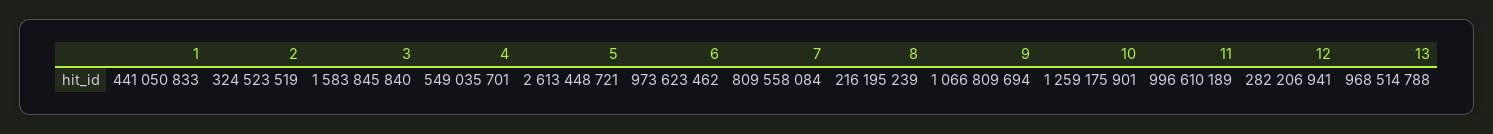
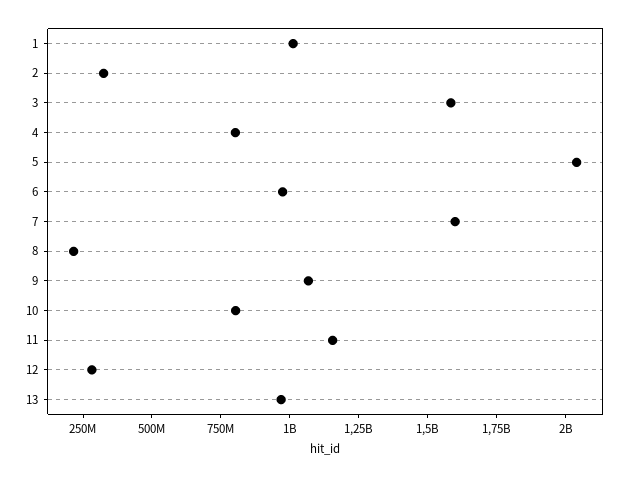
1: 441050833 -> 1000000000
4: 549035701 -> 800000000
5: 2613448721 -> 2050000000
7: 809558084 -> 1600000000
10: 1259175901 -> 800000000
11: 996610189 -> 1150000000

